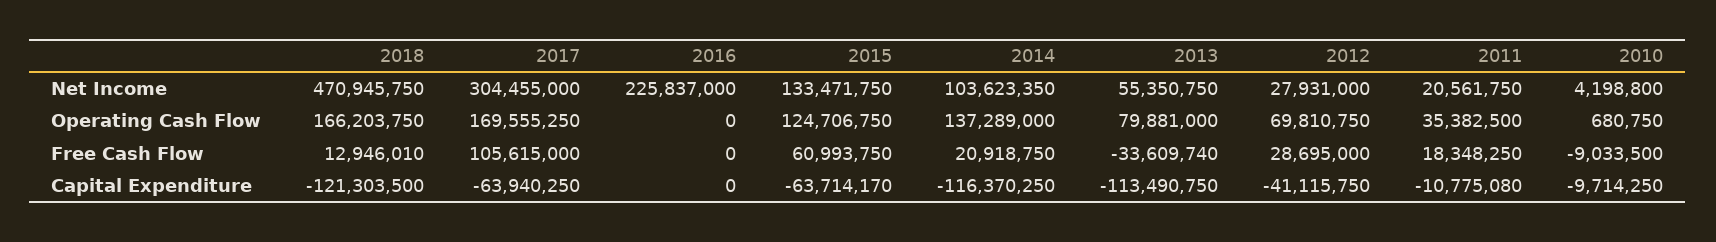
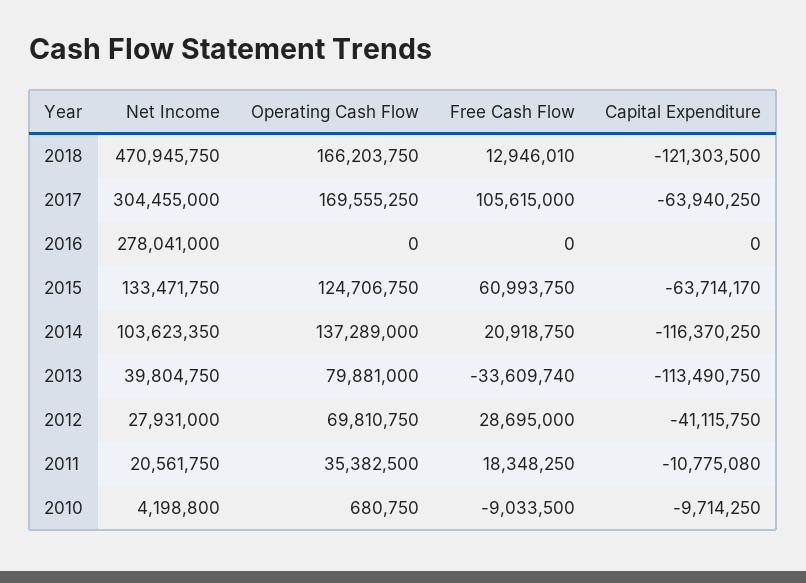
2016, Net Income: 225837000 -> 278041000
2013, Net Income: 55350750 -> 39804750

